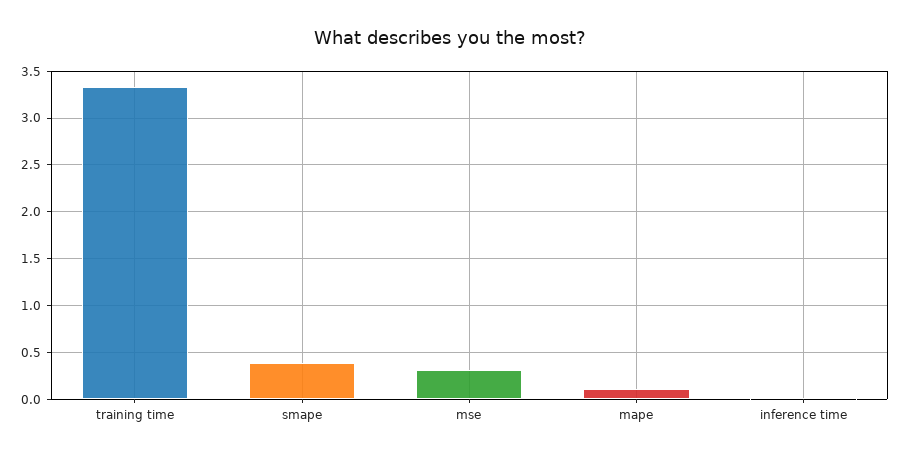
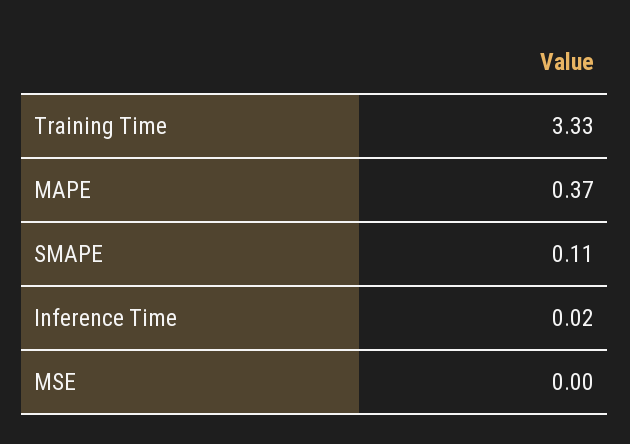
smape: 0.4 -> 0.11
mse: 0.3 -> 0
mape: 0.1 -> 0.37

